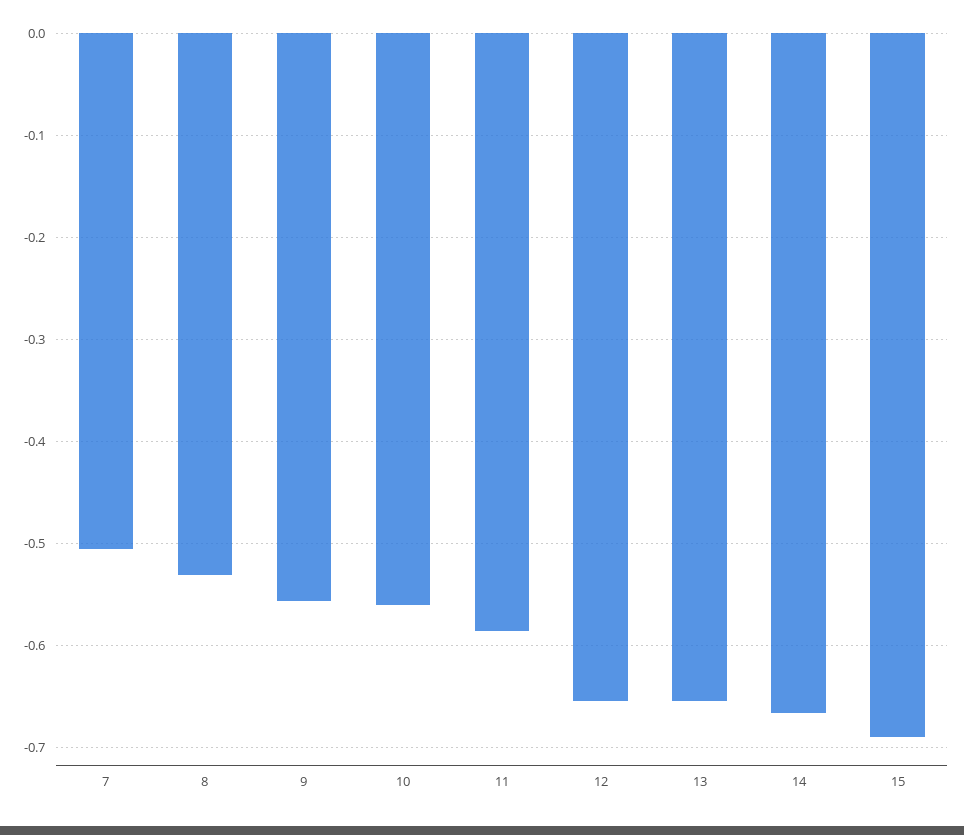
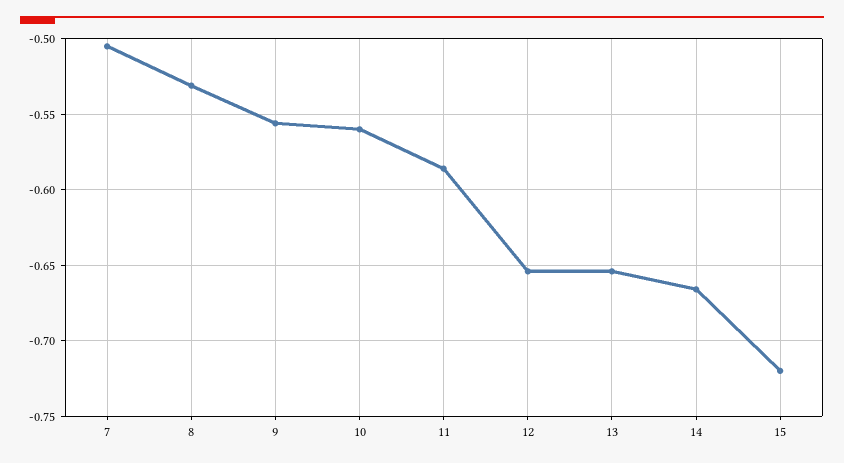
15: -0.69 -> -0.72

